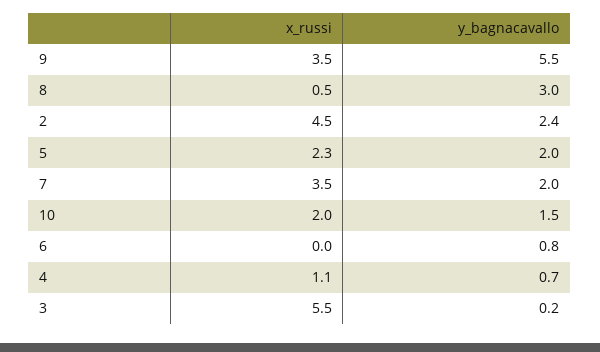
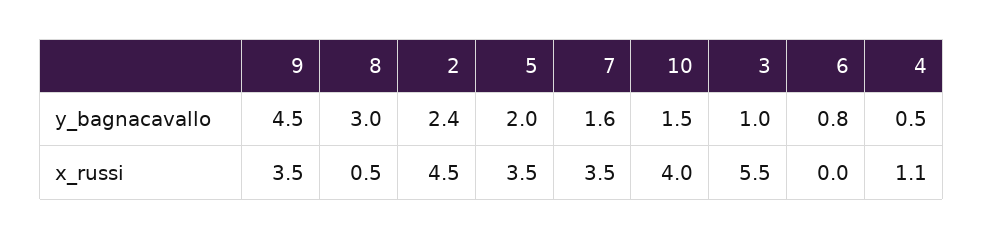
y_bagnacavallo, 9: 5.5 -> 4.5
x_russi, 5: 2.3 -> 3.5
y_bagnacavallo, 7: 2 -> 1.6
x_russi, 10: 2 -> 4
y_bagnacavallo, 4: 0.7 -> 0.5
y_bagnacavallo, 3: 0.2 -> 1

